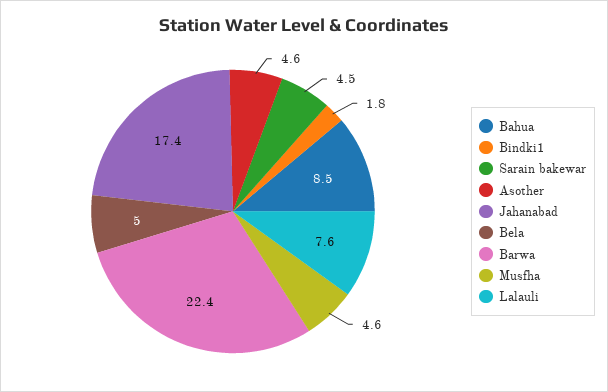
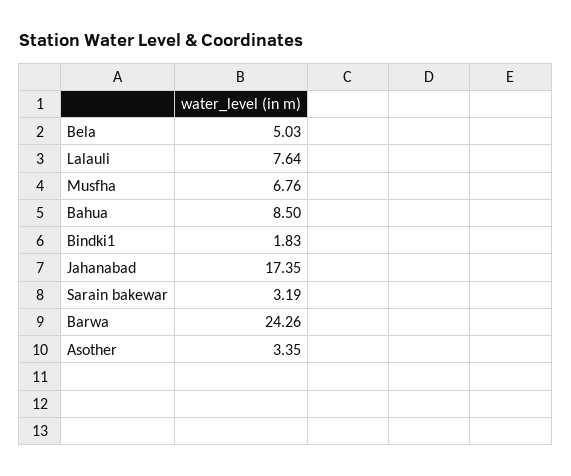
Sarain bakewar: 4.5 -> 3.19
Asother: 4.6 -> 3.35
Barwa: 22.4 -> 24.26
Musfha: 4.6 -> 6.76

